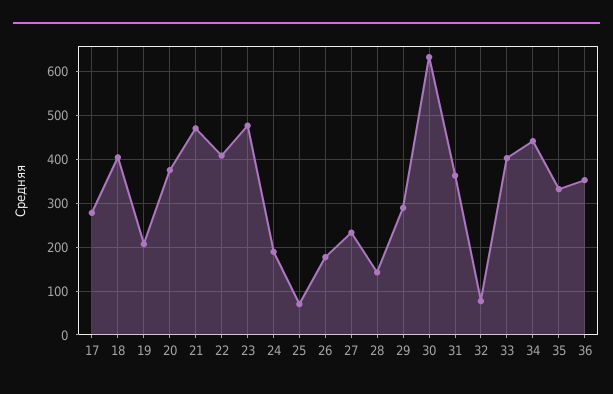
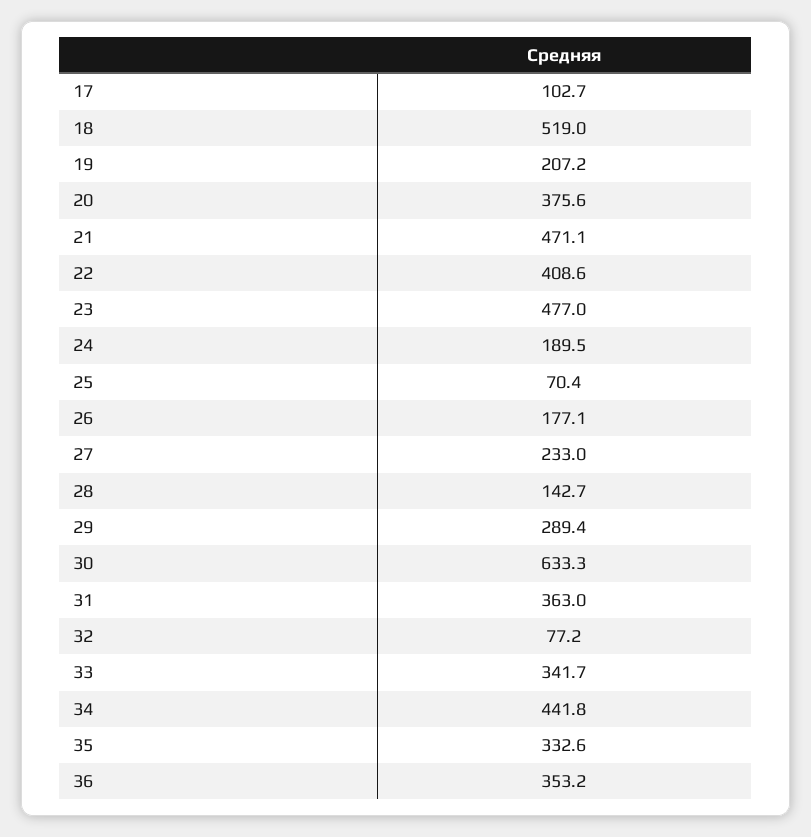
17: 280 -> 102.7
18: 400 -> 519
33: 400 -> 341.7

